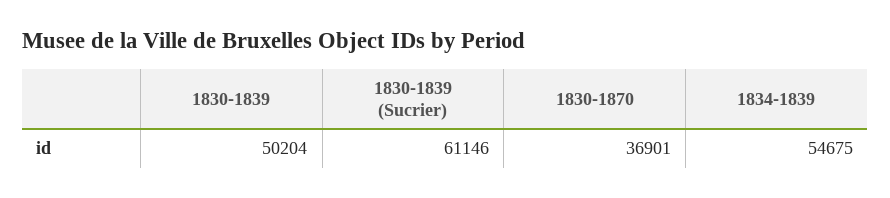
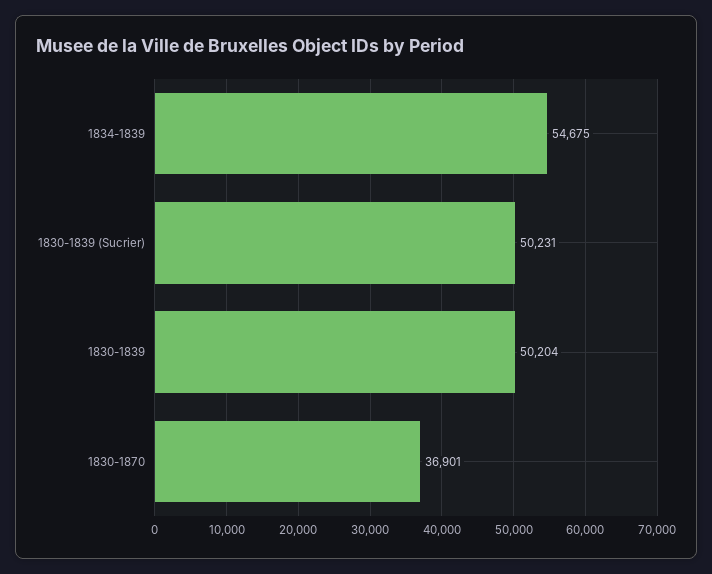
1830-1839 (Sucrier): 61146 -> 50231

